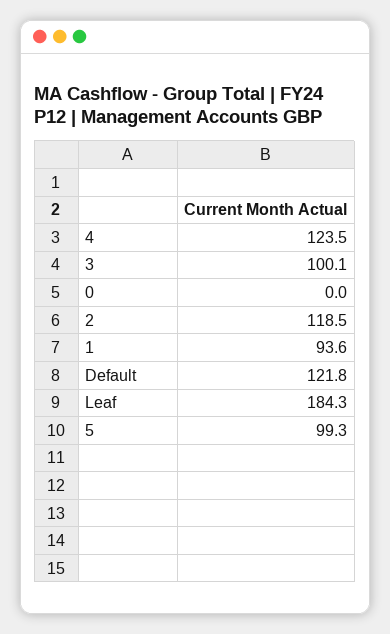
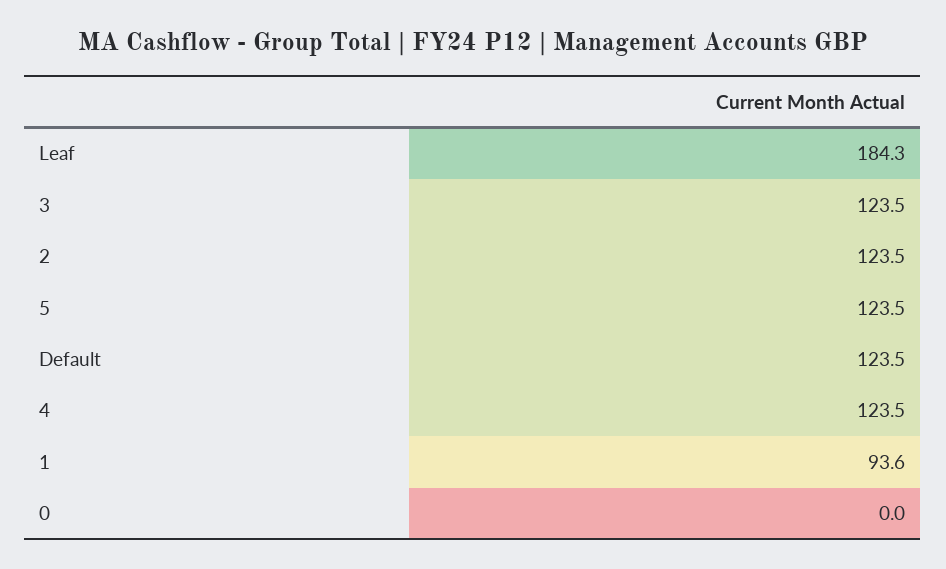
3: 100.1 -> 123.5
2: 118.5 -> 123.5
Default: 121.8 -> 123.5
5: 99.3 -> 123.5

